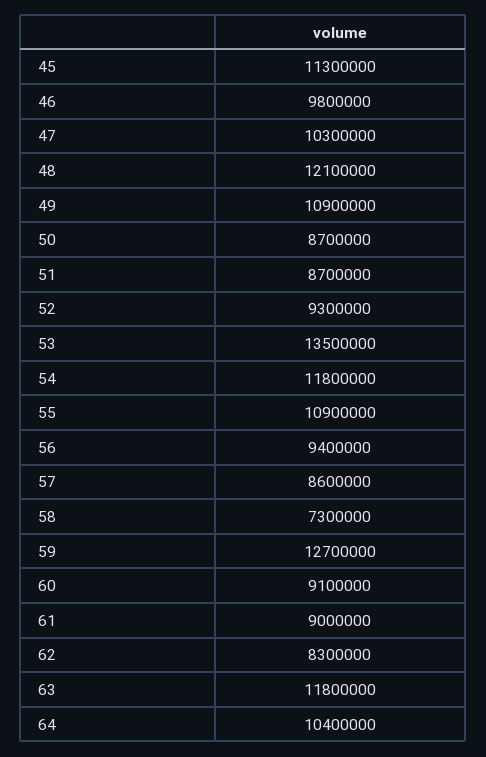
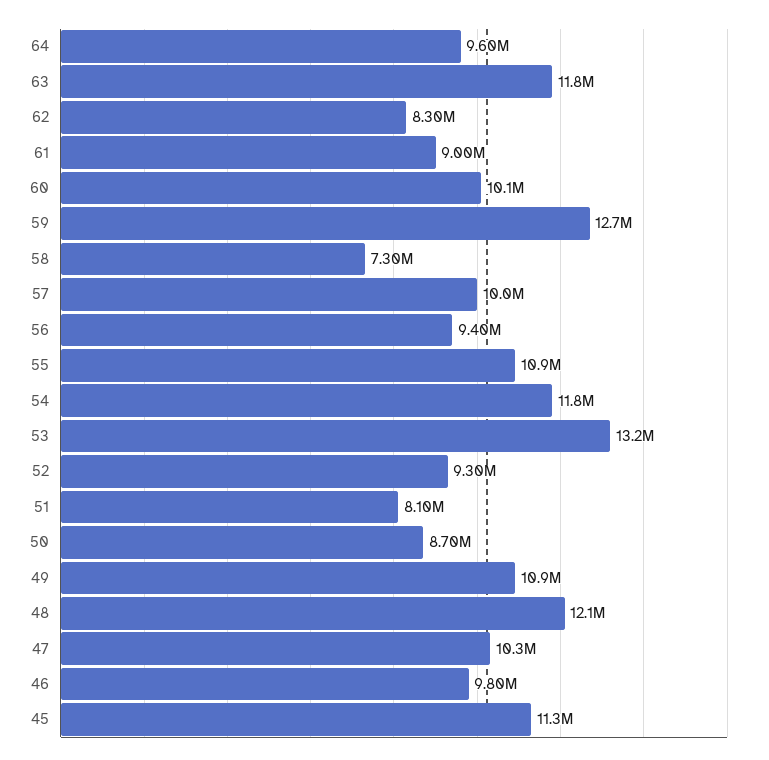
51: 8700000 -> 8100000
53: 13500000 -> 13200000
57: 8600000 -> 10000000
60: 9100000 -> 10100000
64: 10400000 -> 9600000

